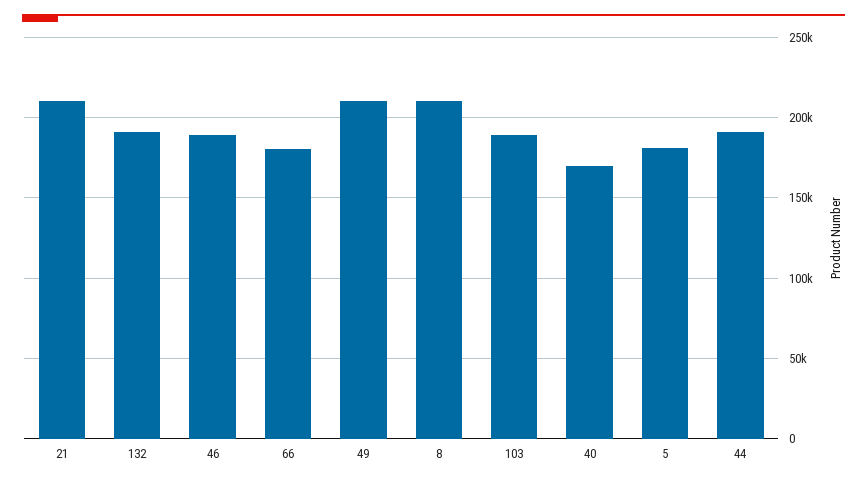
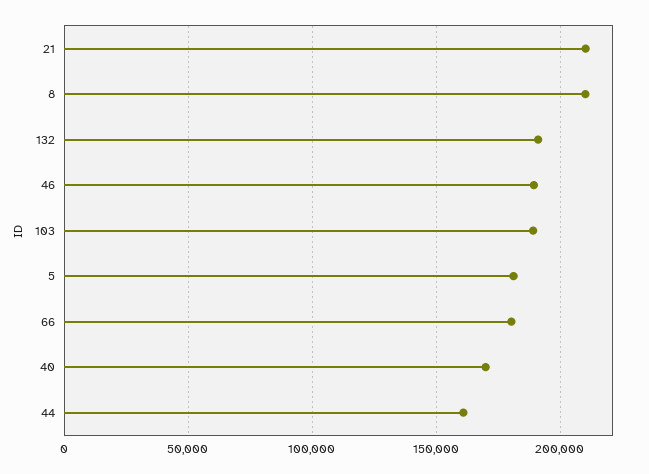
49: 210000 -> none
44: 190000 -> 160000

